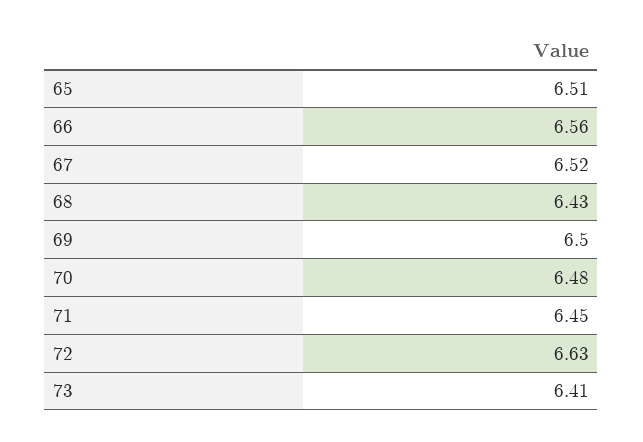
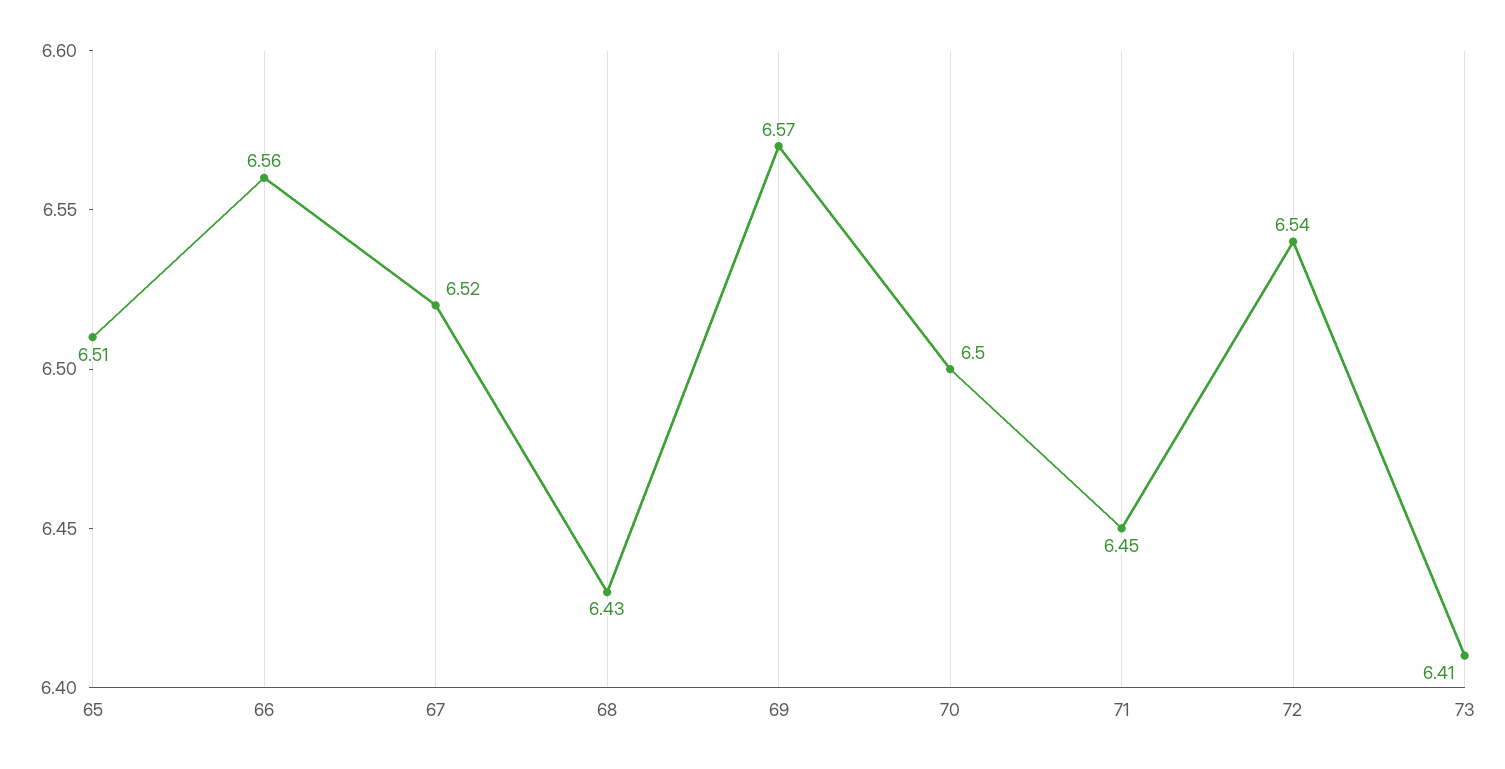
69: 6.5 -> 6.57
70: 6.48 -> 6.5
72: 6.63 -> 6.54

